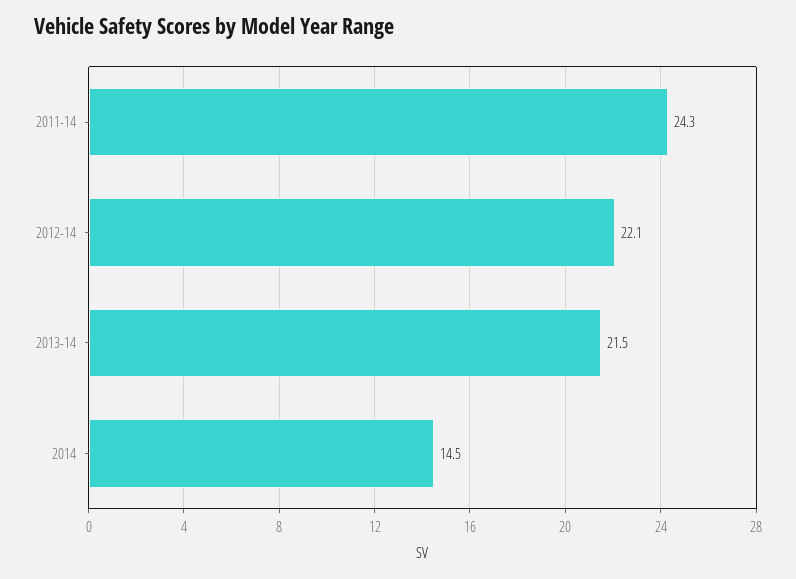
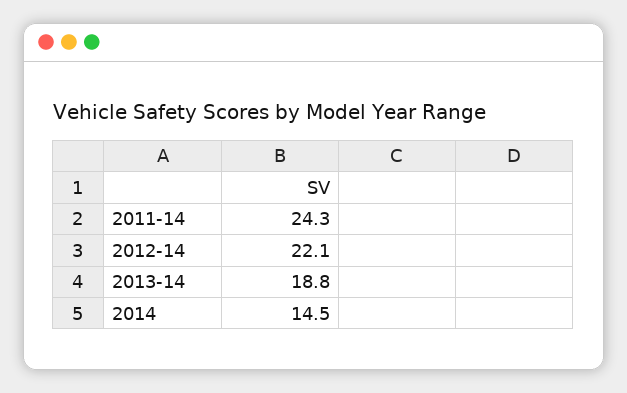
2013-14: 21.5 -> 18.8

